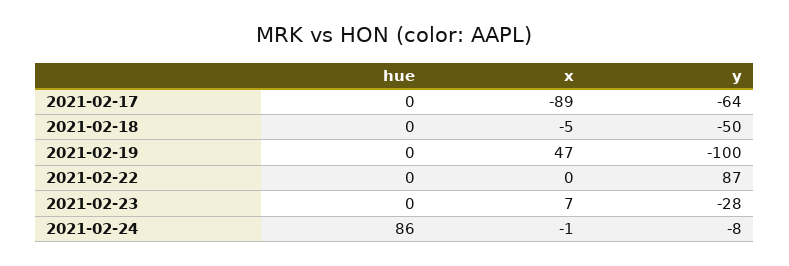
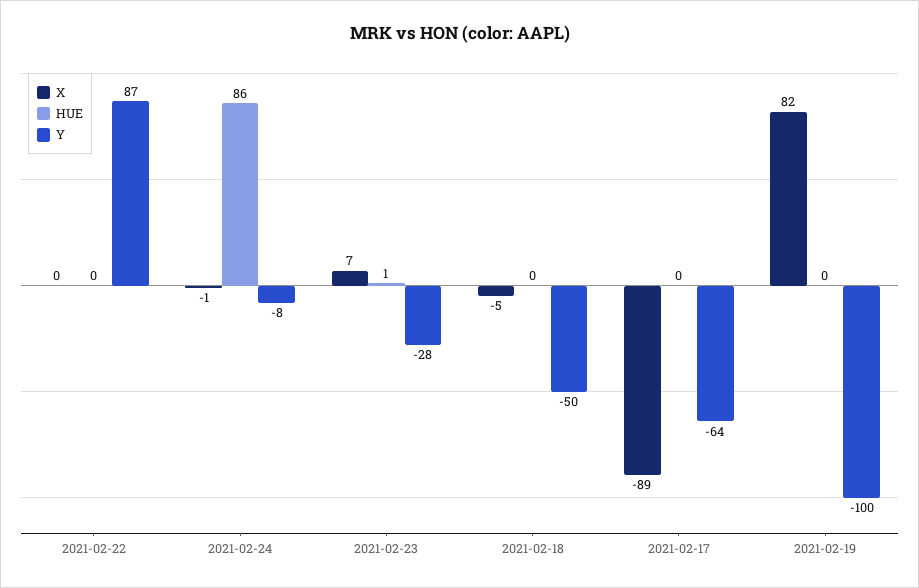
x, 2021-02-19: 47 -> 82
hue, 2021-02-23: 0 -> 1

